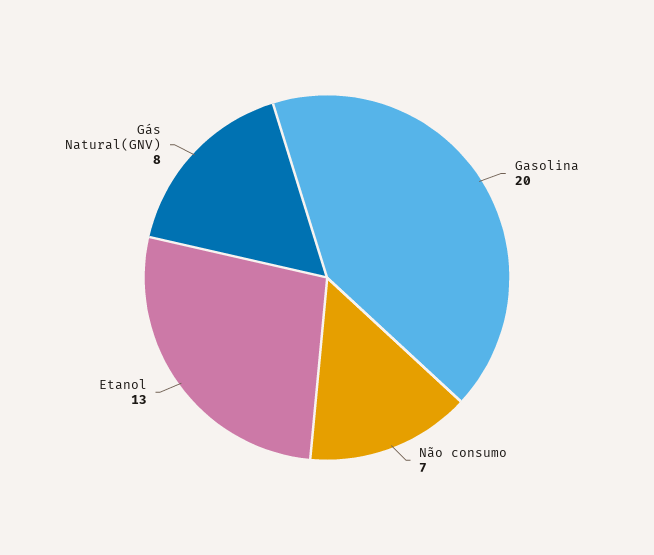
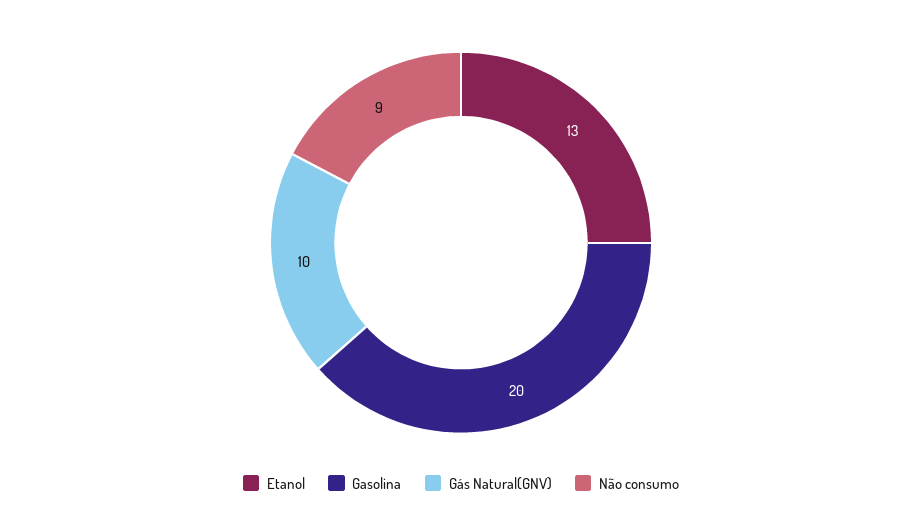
Não consumo: 7 -> 9
Gás Natural(GNV): 8 -> 10

